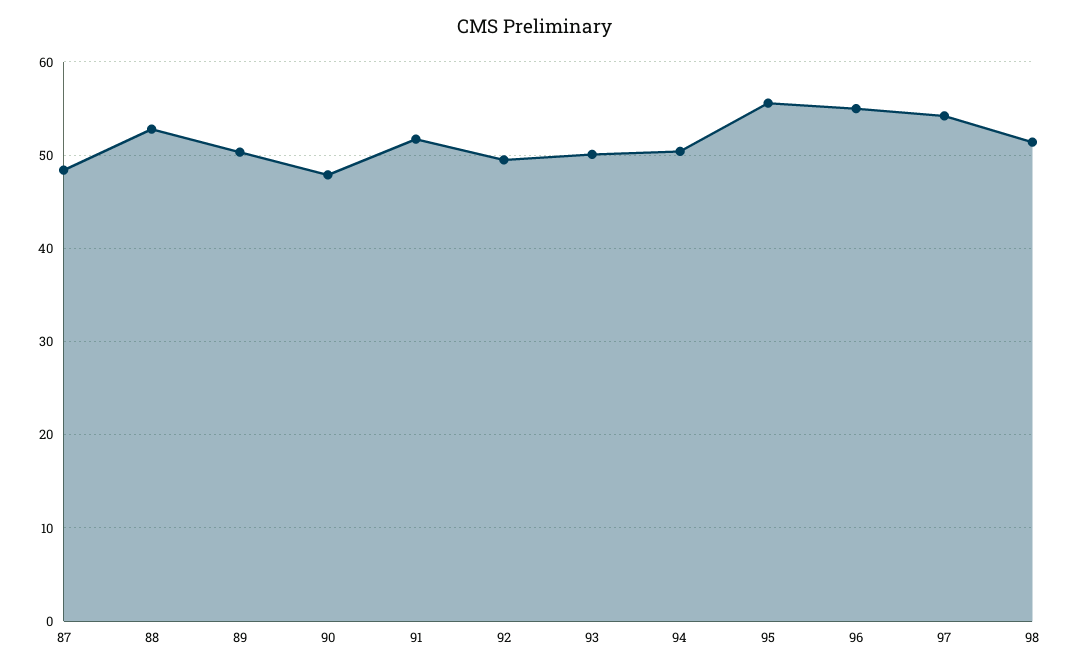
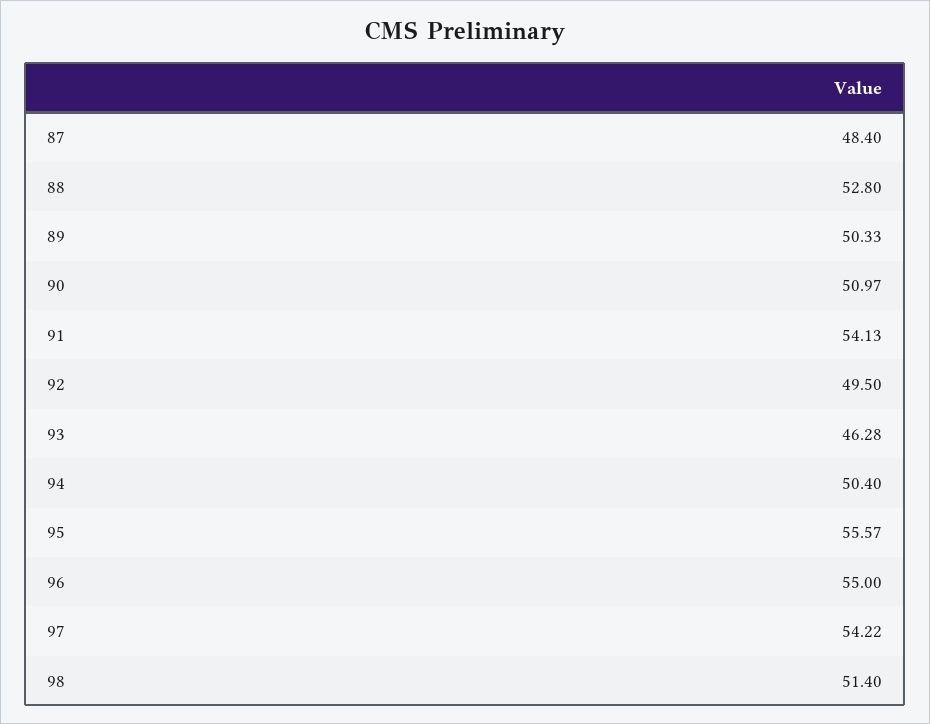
90: 48 -> 50.97
91: 52 -> 54.13
93: 50 -> 46.28

